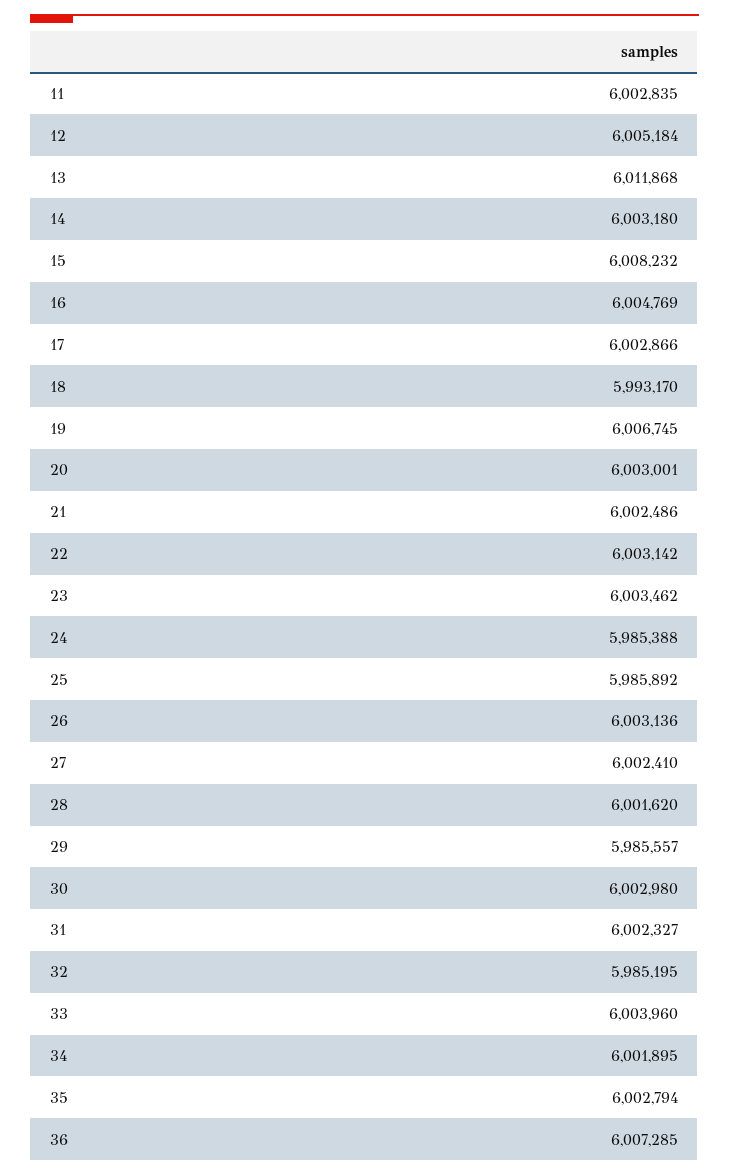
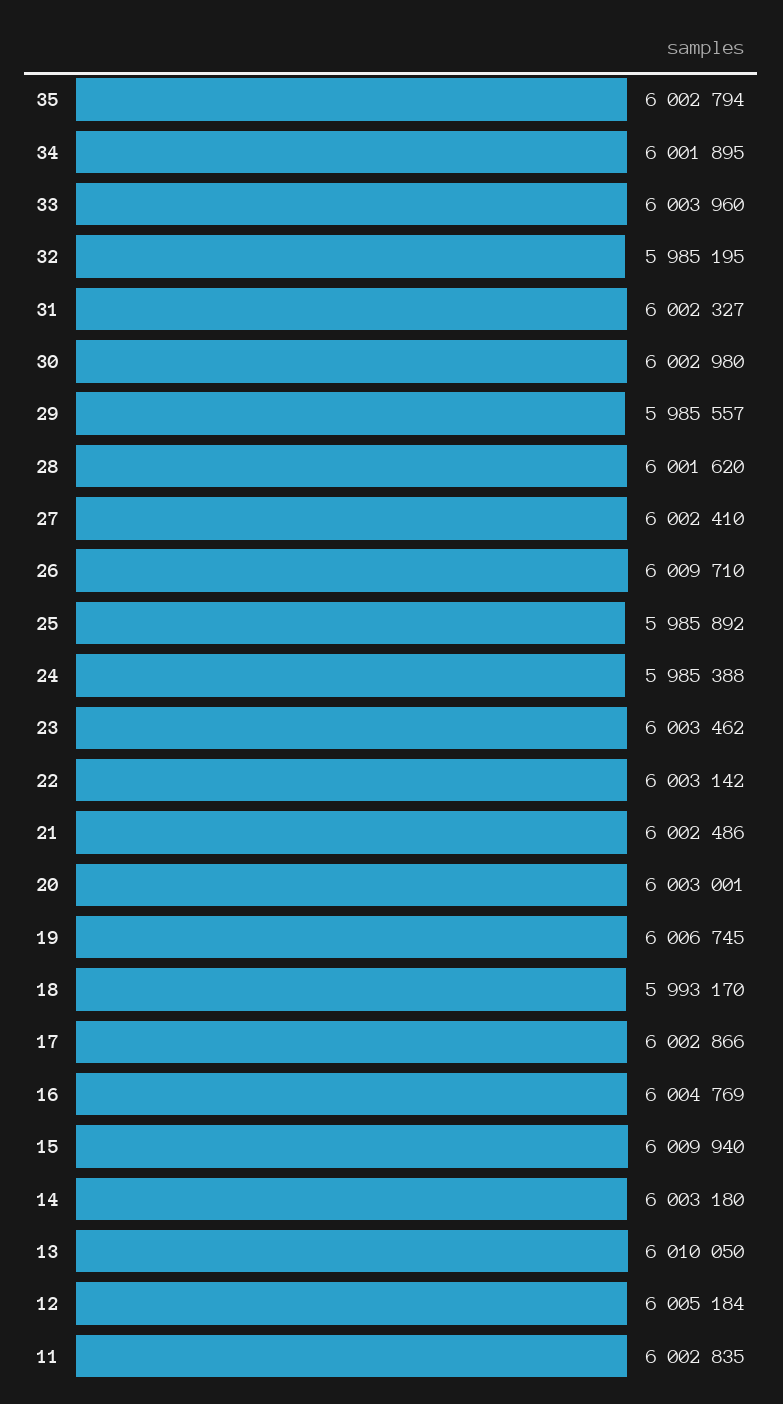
13: 6011868 -> 6010050
15: 6008232 -> 6009940
26: 6003136 -> 6009710
36: 6007285 -> none

